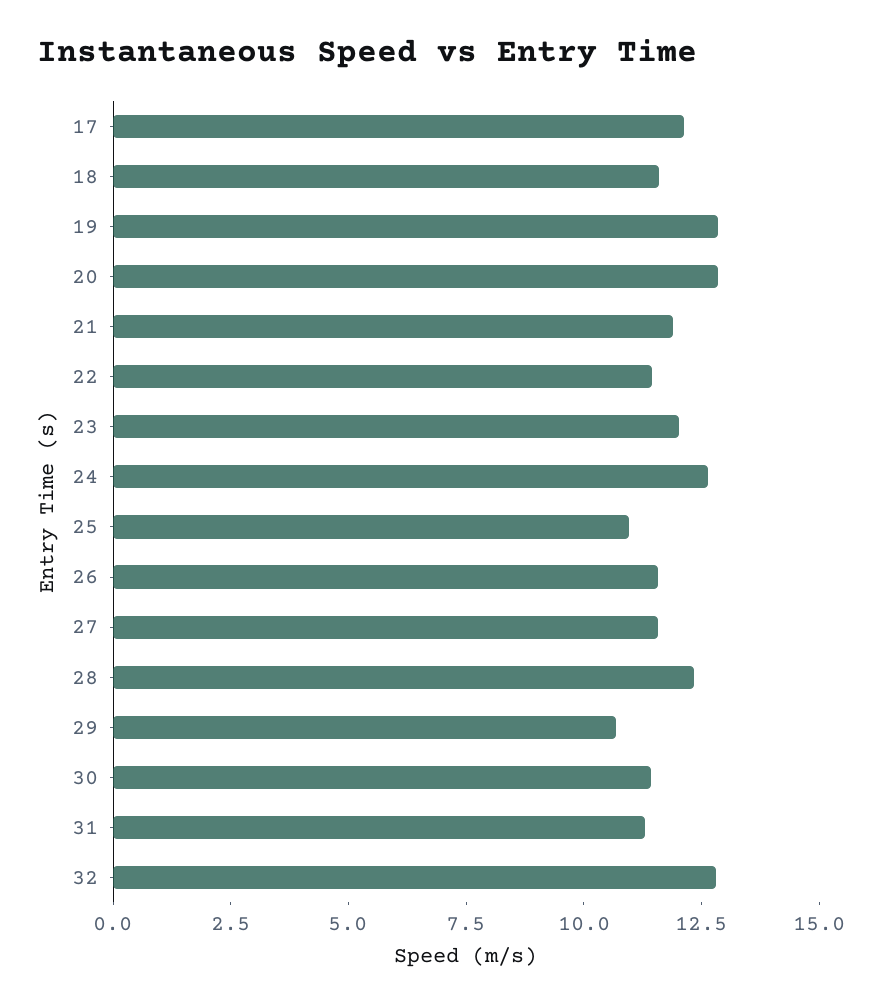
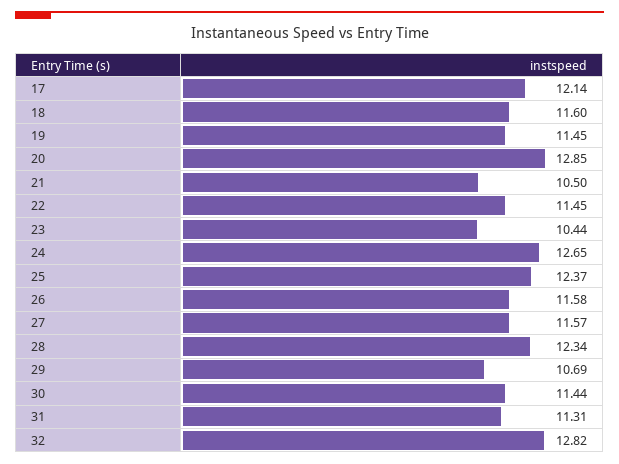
19: 13 -> 11.45
21: 12 -> 10.5
23: 12 -> 10.44
25: 11 -> 12.37

